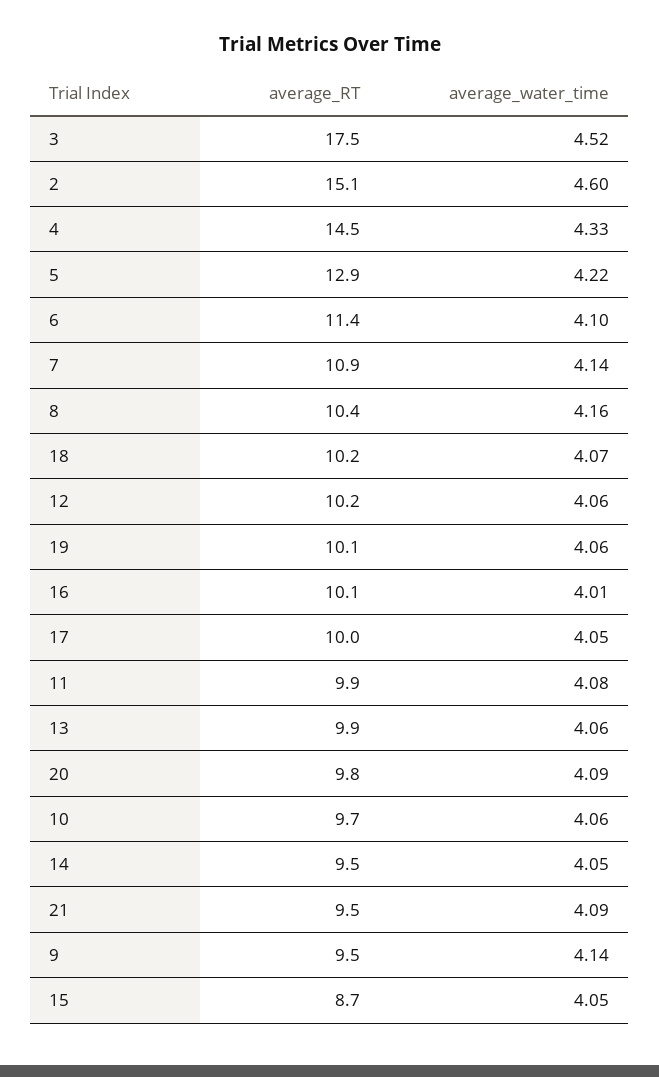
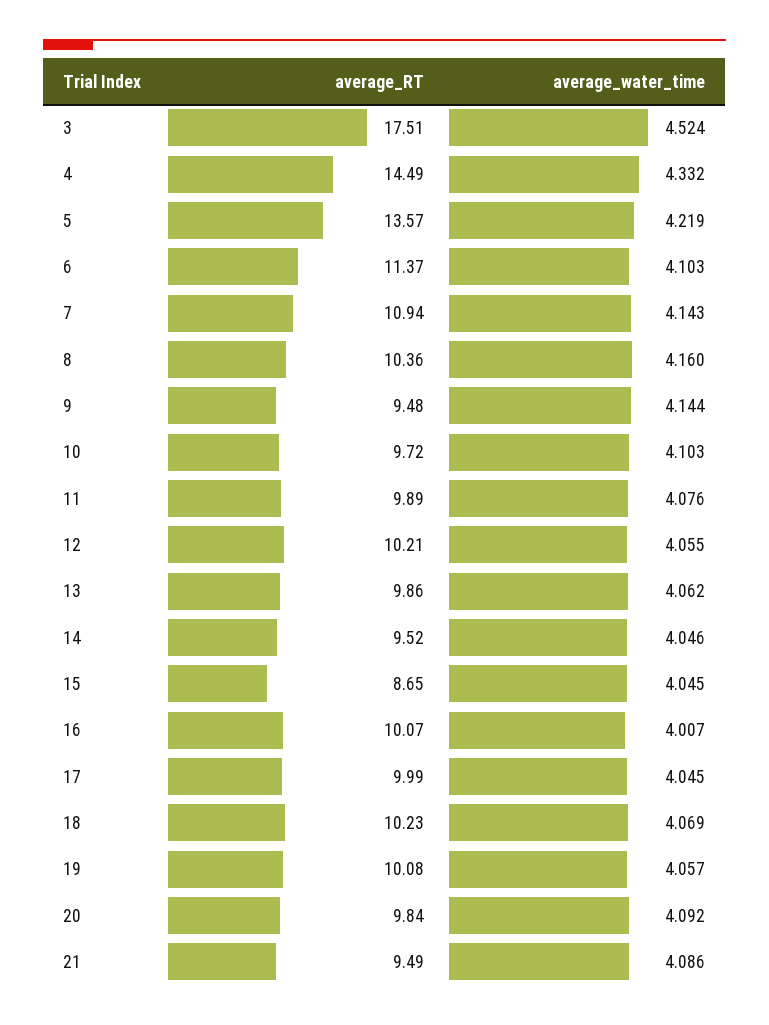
average_RT, 2: 15.1 -> none
average_water_time, 2: 4.6 -> none
average_RT, 5: 12.9 -> 13.57
average_water_time, 10: 4.06 -> 4.103

